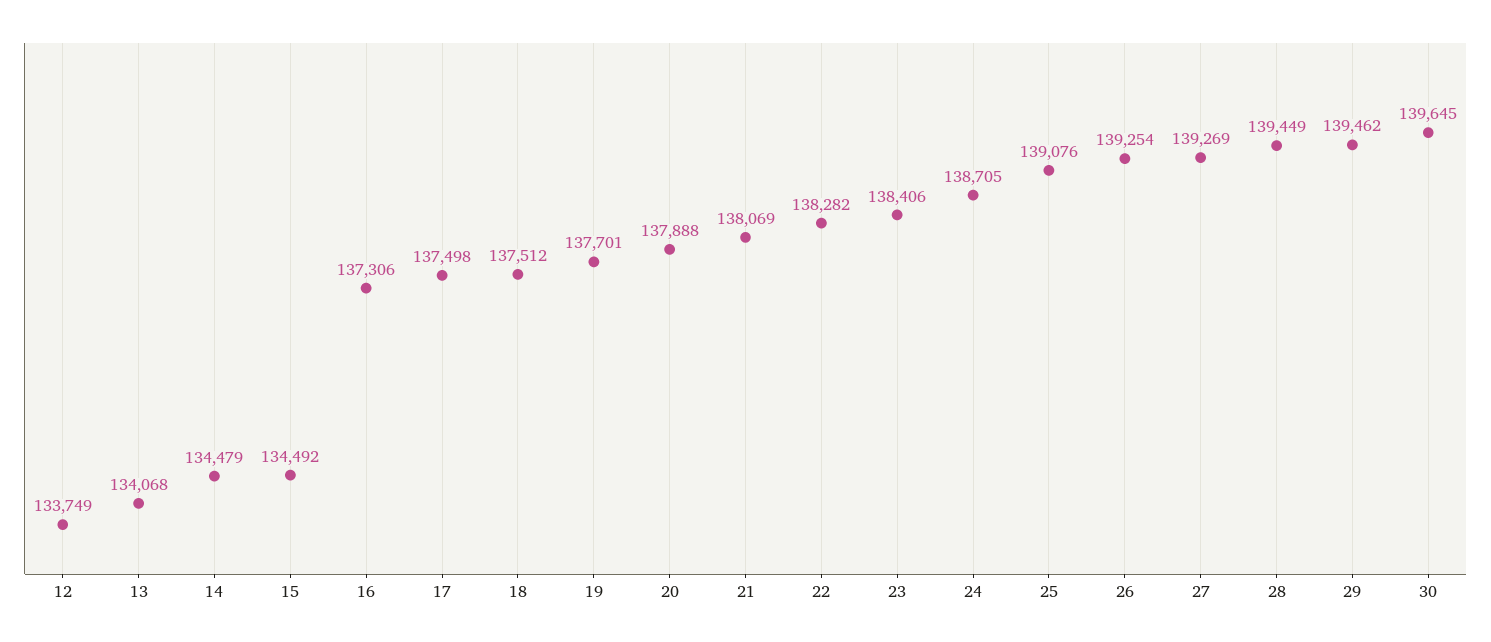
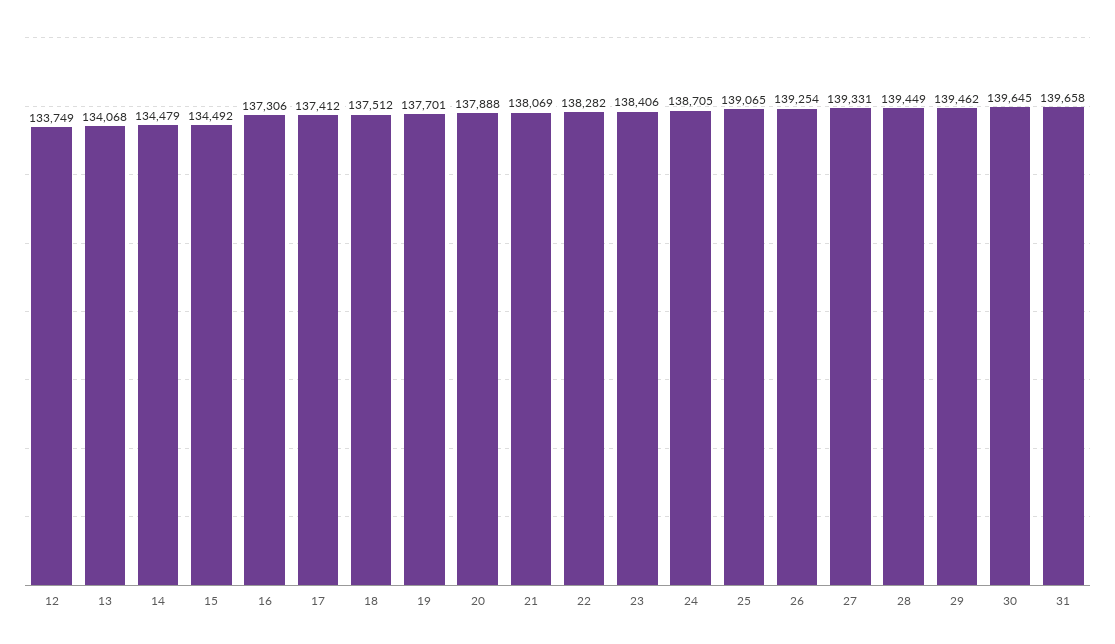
17: 137498 -> 137412
25: 139076 -> 139065
27: 139269 -> 139331
31: none -> 139658

